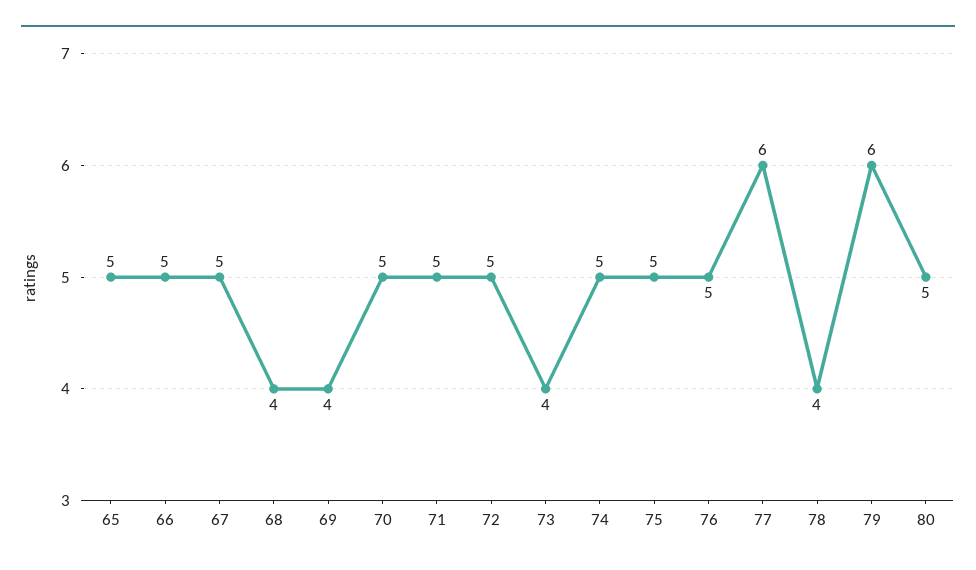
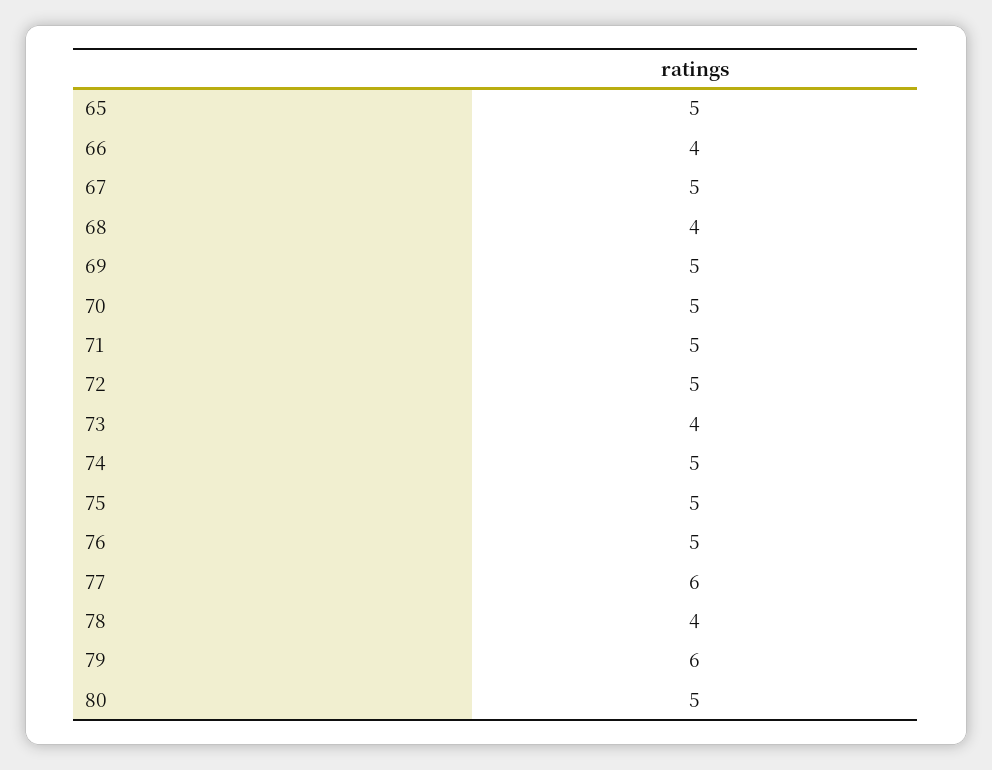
66: 5 -> 4
69: 4 -> 5

